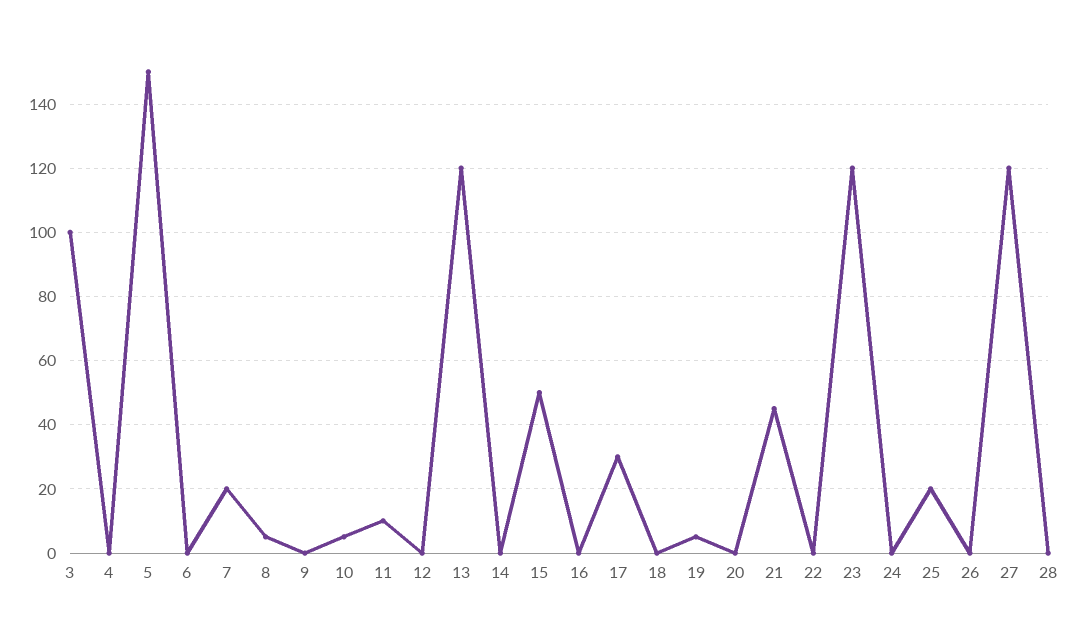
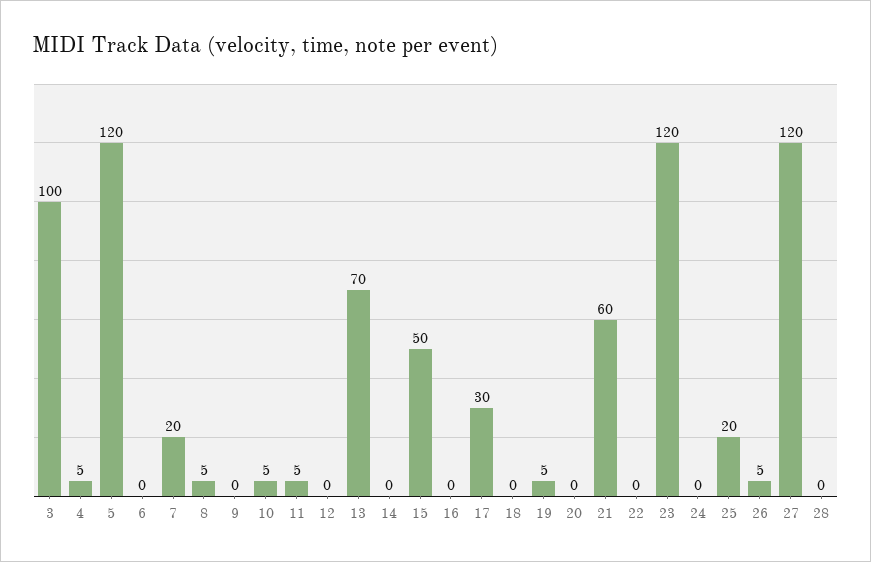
4: 0 -> 5
5: 150 -> 120
11: 10 -> 5
13: 120 -> 70
21: 45 -> 60
26: 0 -> 5

